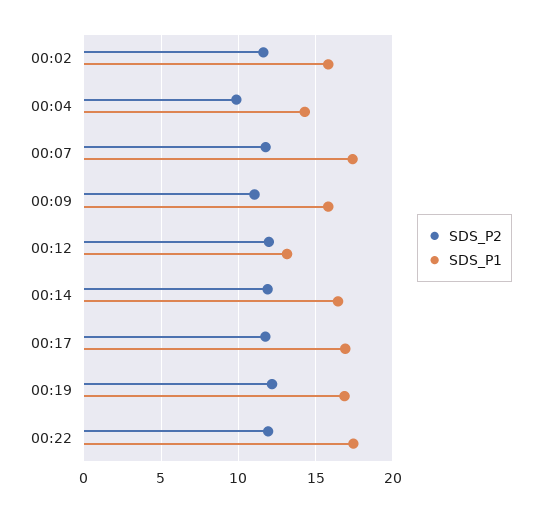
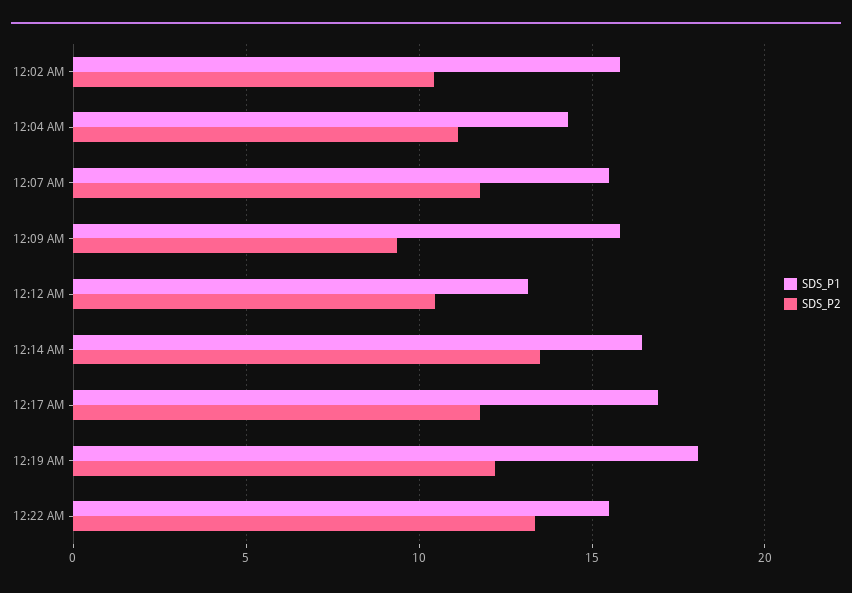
SDS_P2, 00:02: 11.5 -> 10.5
SDS_P2, 00:04: 10 -> 11
SDS_P1, 00:07: 17.5 -> 15.5
SDS_P2, 00:09: 11 -> 9.5
SDS_P2, 00:12: 12 -> 10.5
SDS_P2, 00:14: 12 -> 13.5
SDS_P1, 00:19: 17 -> 18
SDS_P2, 00:22: 12 -> 13.5
SDS_P1, 00:22: 17.5 -> 15.5

